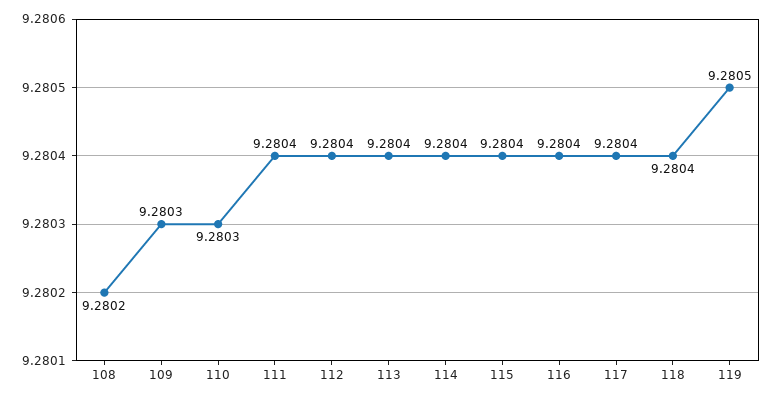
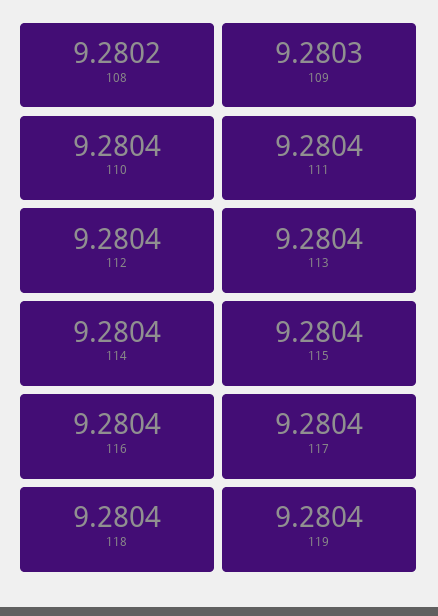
110: 9.2803 -> 9.2804
119: 9.2805 -> 9.2804

